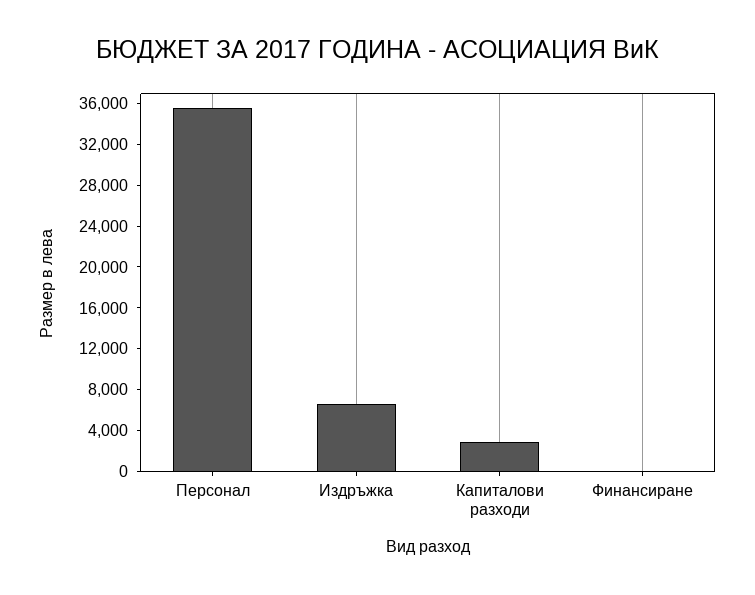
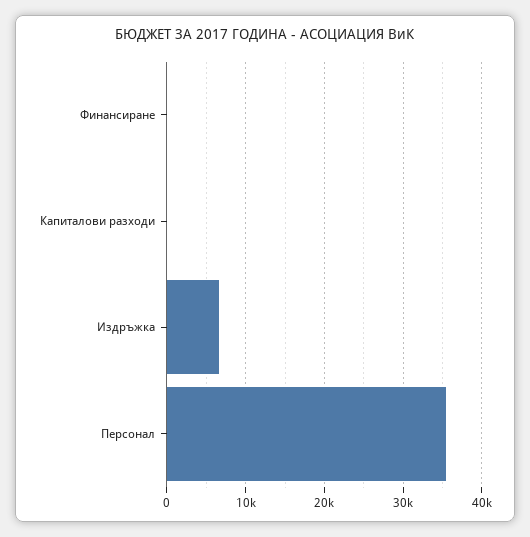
Капиталови разходи: 3000 -> 0

